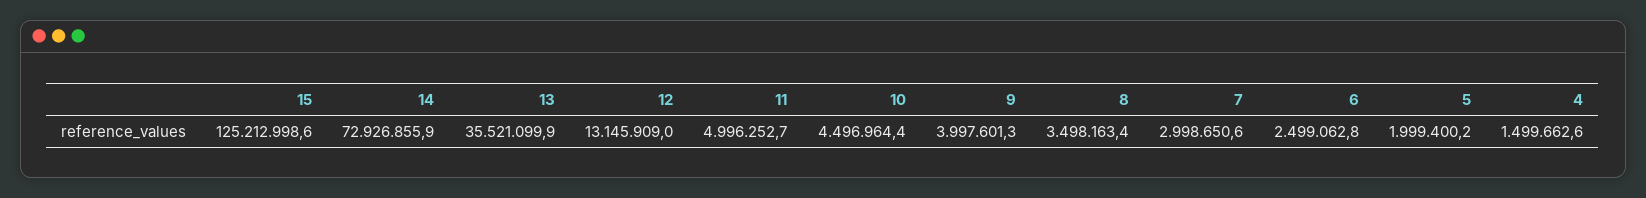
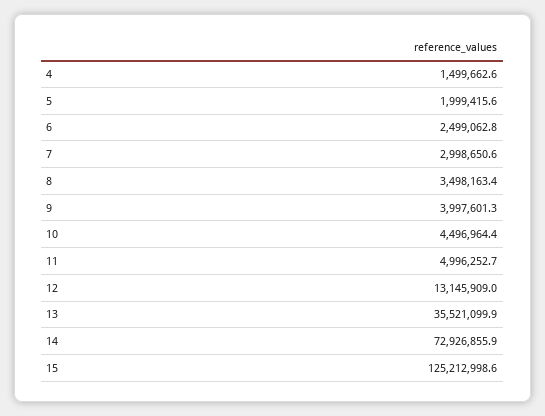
5: 1999400.2 -> 1999415.6

